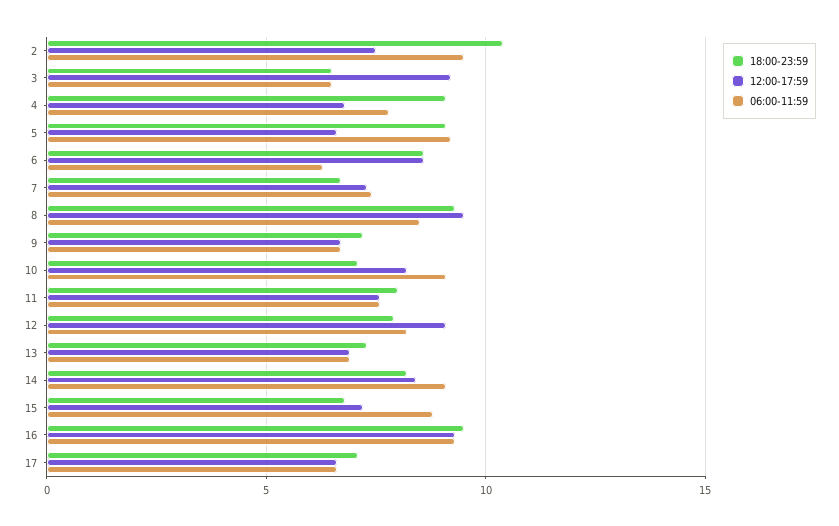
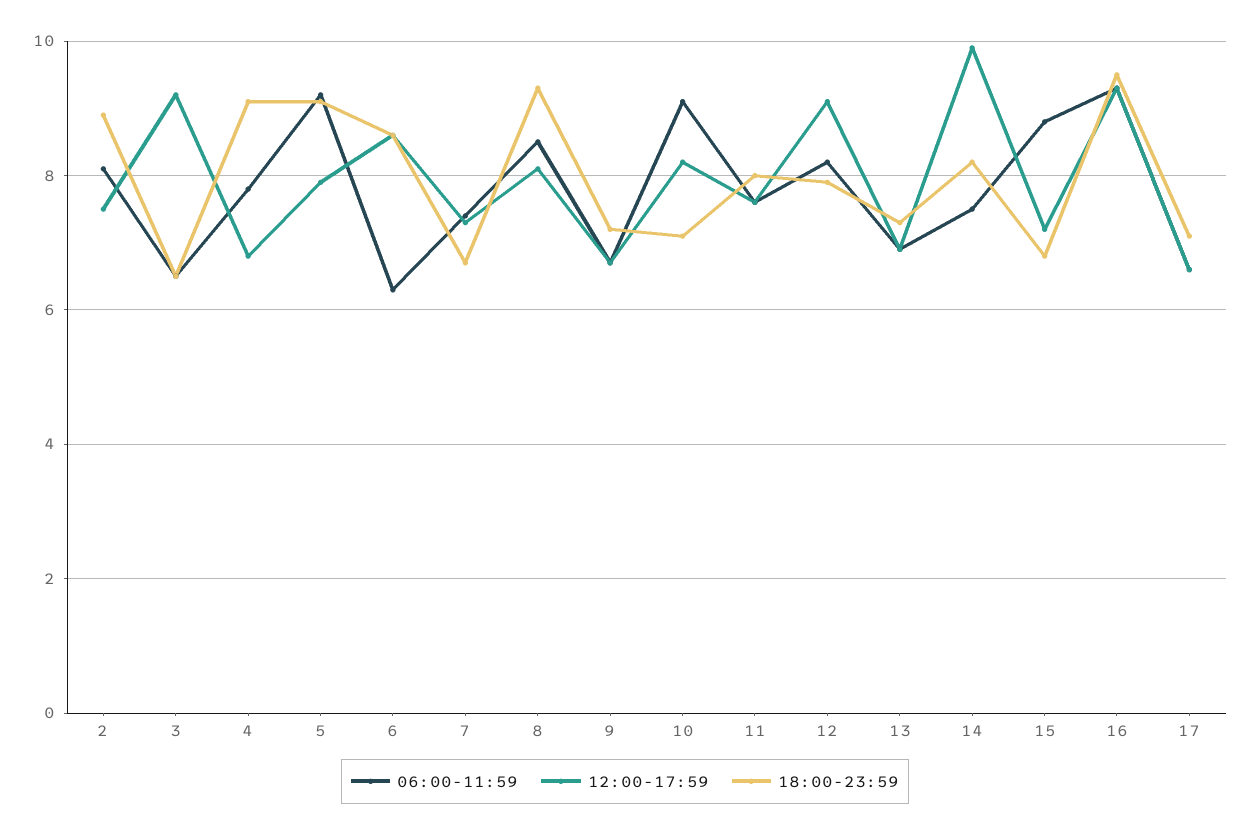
18:00-23:59, 2: 10.5 -> 9
06:00-11:59, 2: 9.5 -> 8
12:00-17:59, 5: 6.5 -> 8
12:00-17:59, 8: 9.5 -> 8
12:00-17:59, 14: 8.5 -> 10
06:00-11:59, 14: 9 -> 7.5

